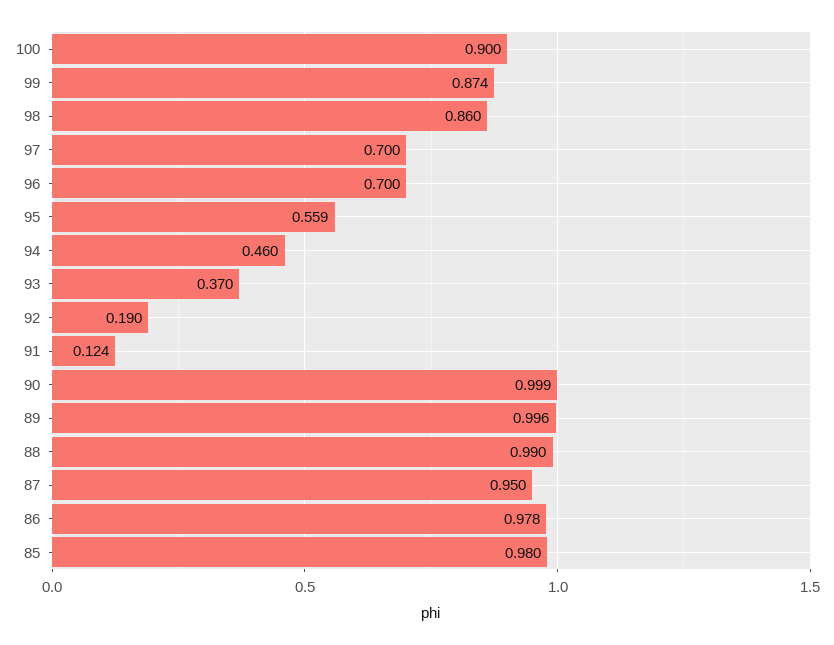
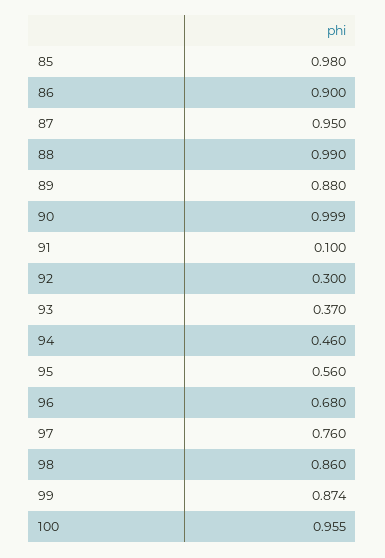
100: 0.9 -> 0.955
97: 0.7 -> 0.76
96: 0.7 -> 0.68
95: 0.559 -> 0.56
92: 0.19 -> 0.3
91: 0.124 -> 0.1
89: 0.996 -> 0.88
86: 0.978 -> 0.9

